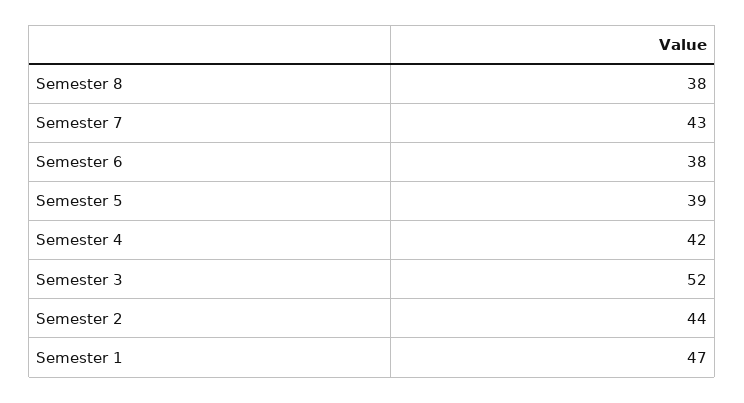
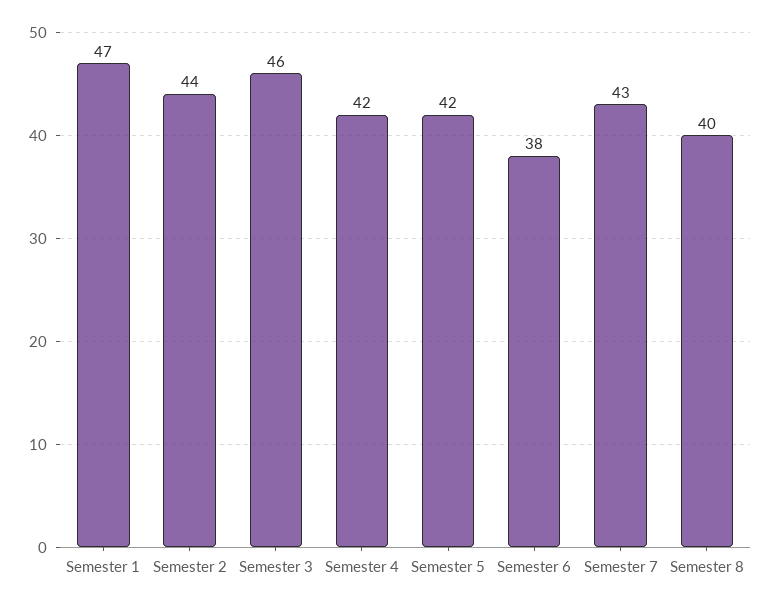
Semester 8: 38 -> 40
Semester 5: 39 -> 42
Semester 3: 52 -> 46

